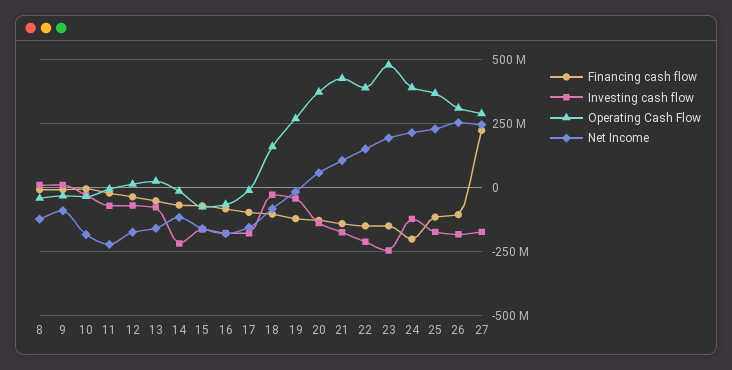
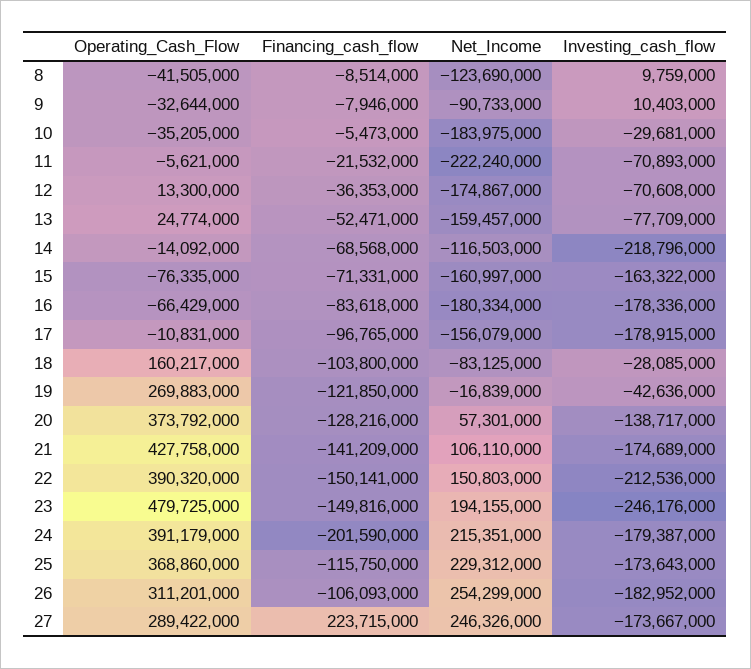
Investing cash flow, 24: -125000000 -> -179387000

